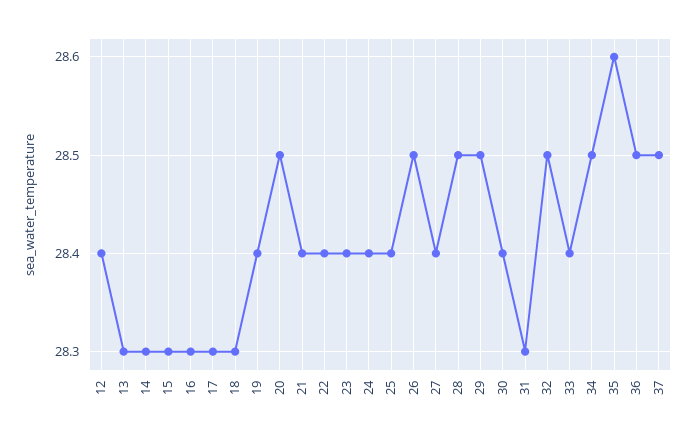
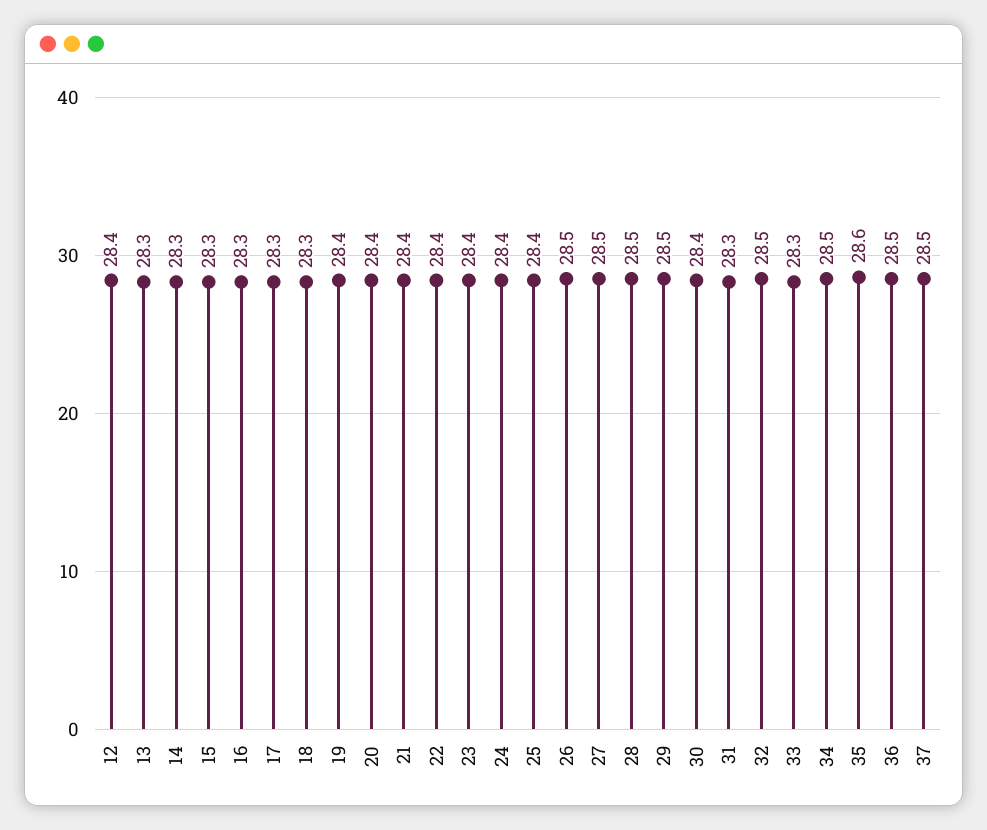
20: 28.5 -> 28.4
27: 28.4 -> 28.5
33: 28.4 -> 28.3

